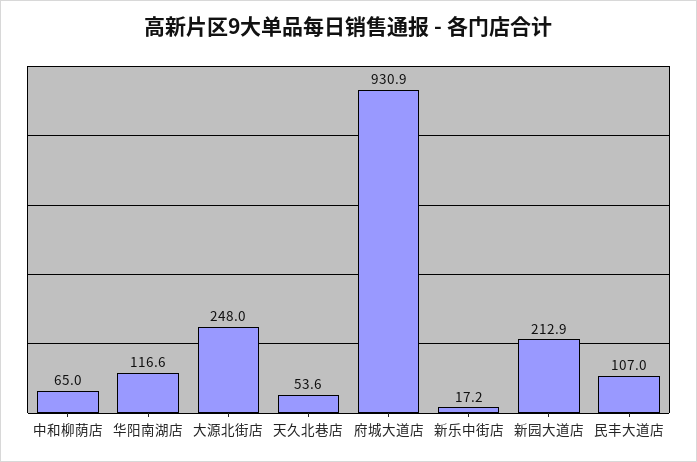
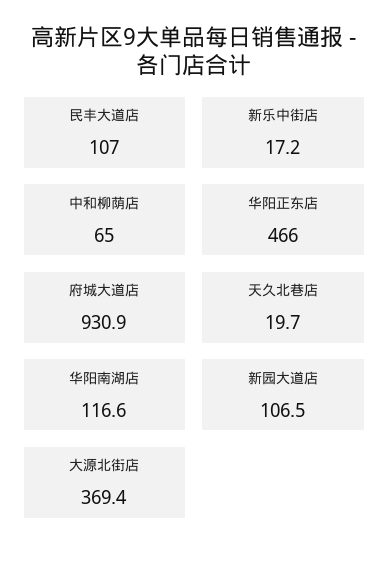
大源北街店: 248 -> 369.4
天久北巷店: 53.6 -> 19.7
新园大道店: 212.9 -> 106.5
华阳正东店: none -> 466

